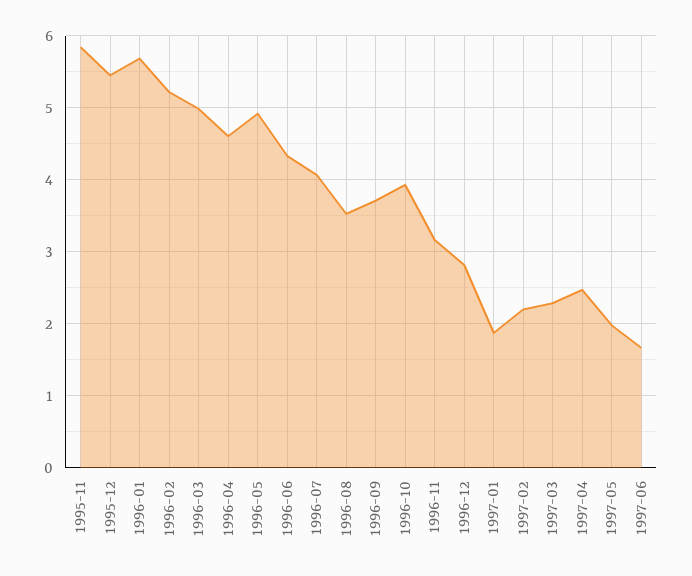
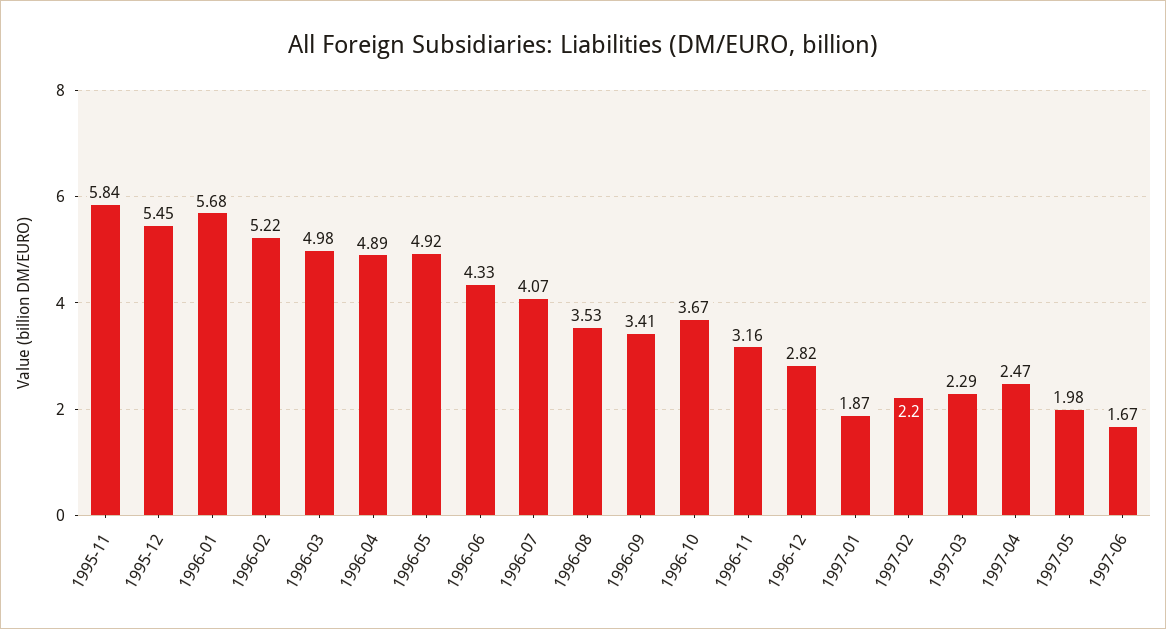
1996-04: 4.6 -> 4.89
1996-09: 3.7 -> 3.41
1996-10: 3.9 -> 3.67

